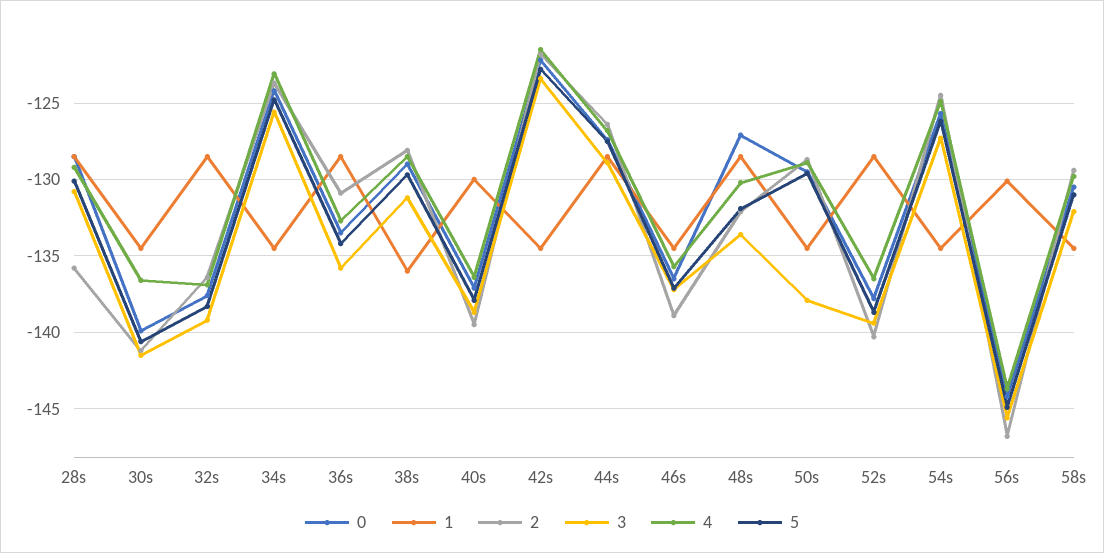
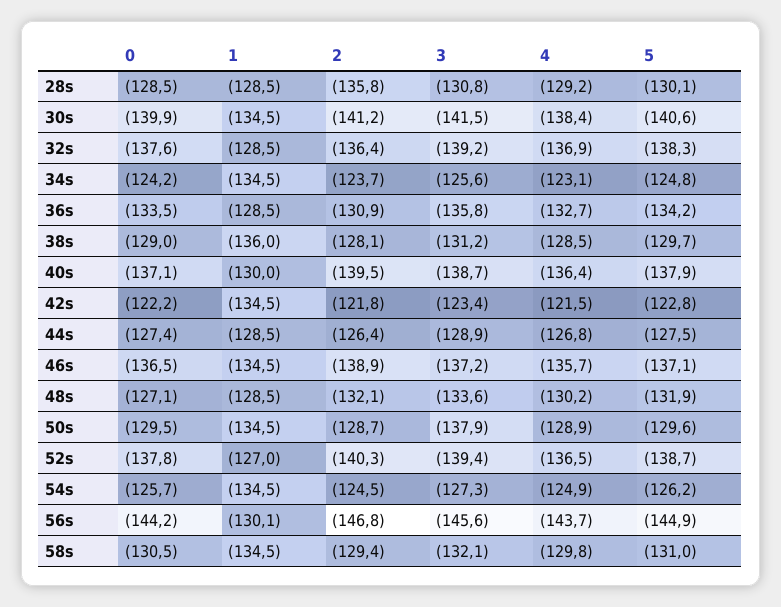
4, 30s: -136.5 -> -138.4
1, 52s: -128.5 -> -127

